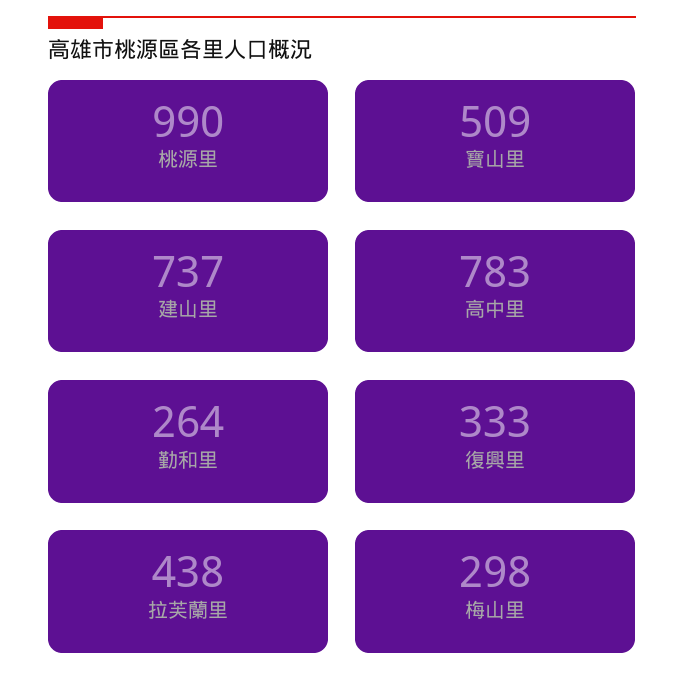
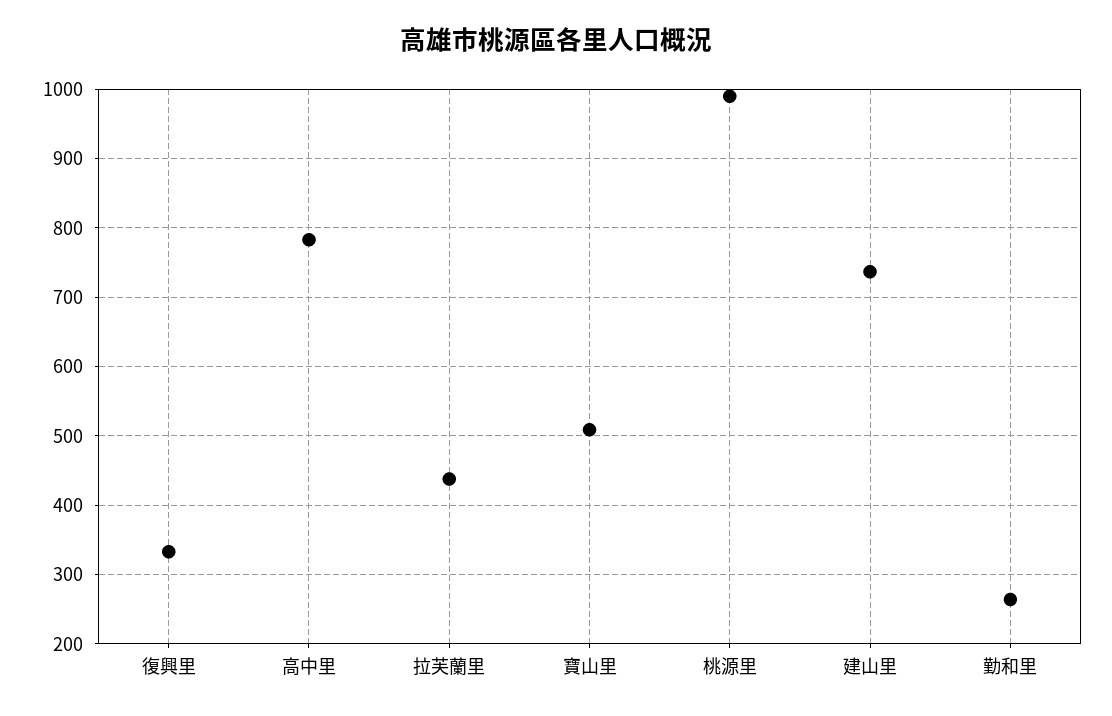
梅山里: 298 -> none

